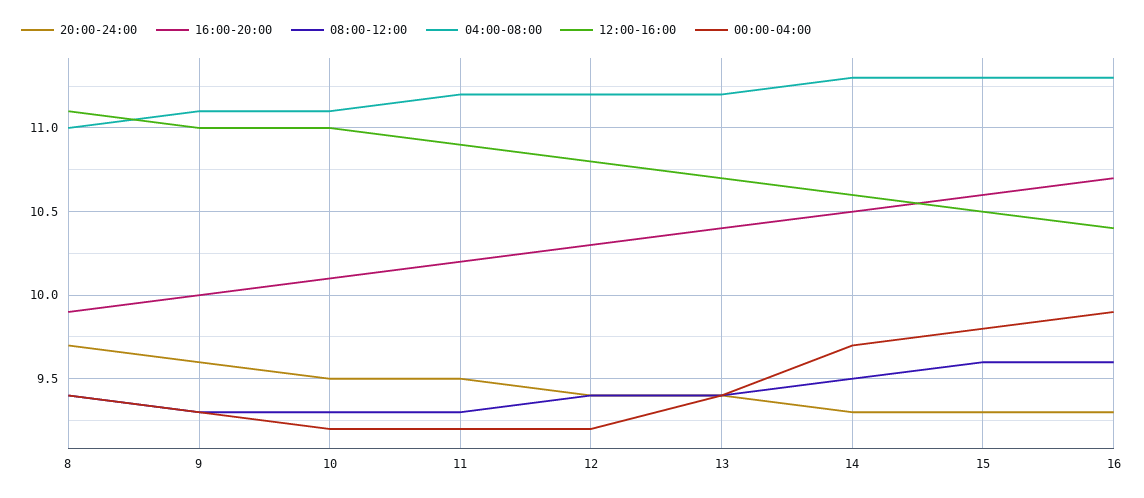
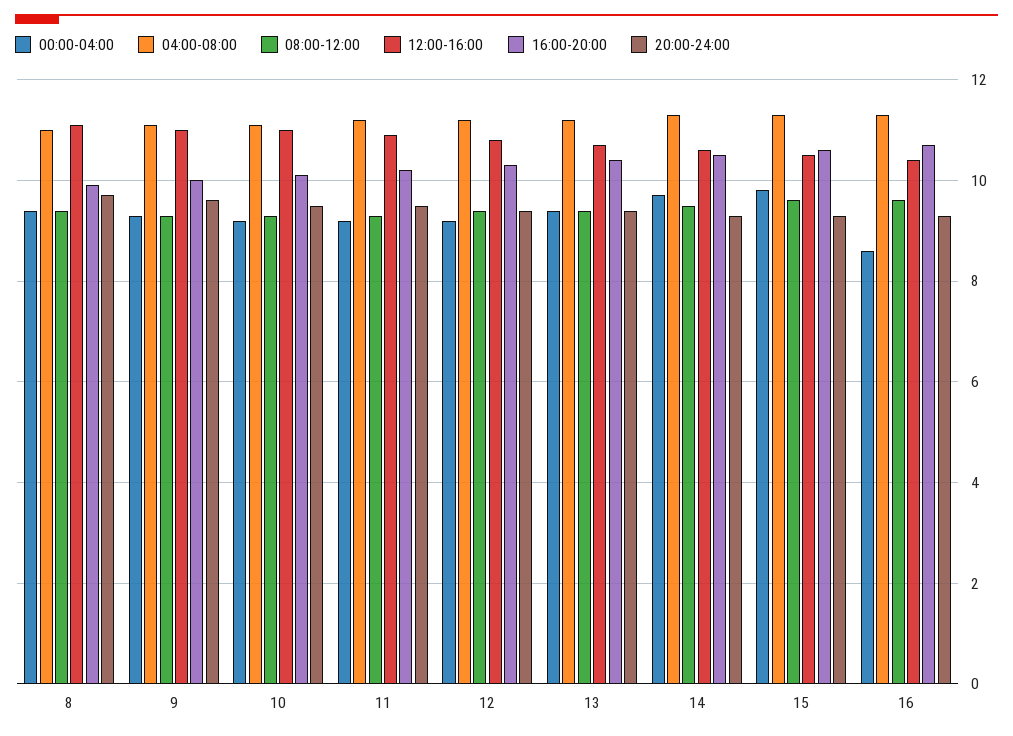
00:00-04:00, 16: 9.9 -> 8.5

